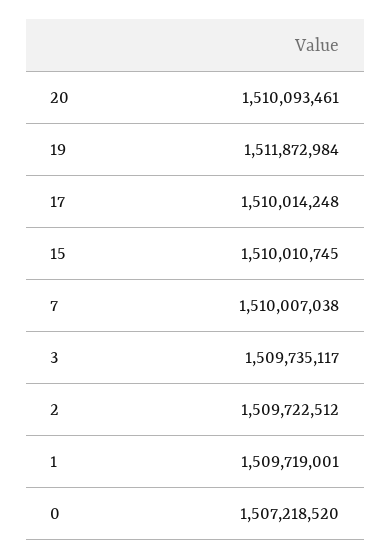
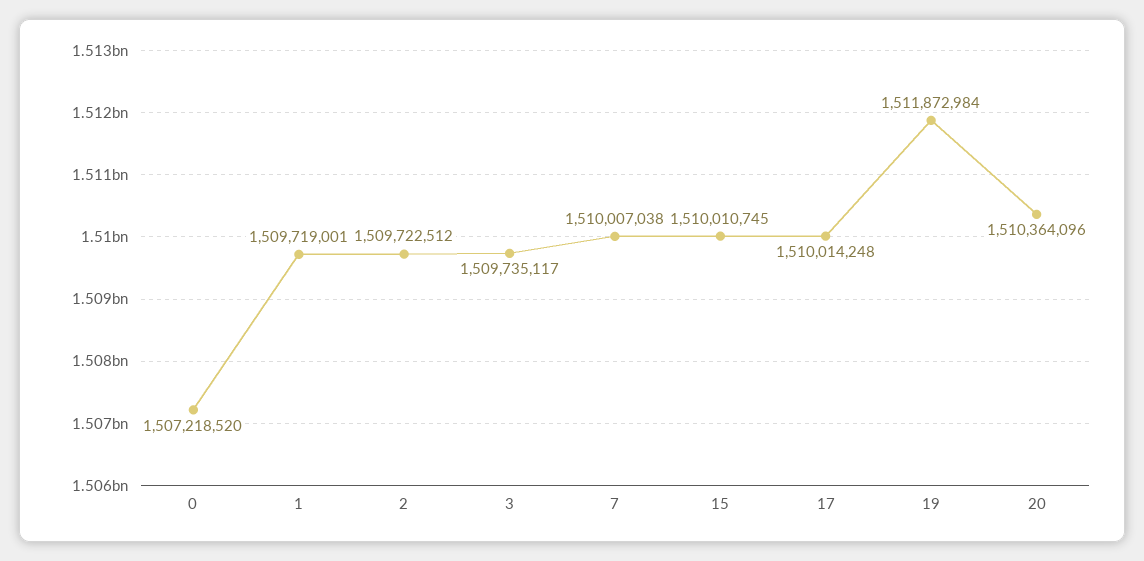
20: 1510093461 -> 1510364096

